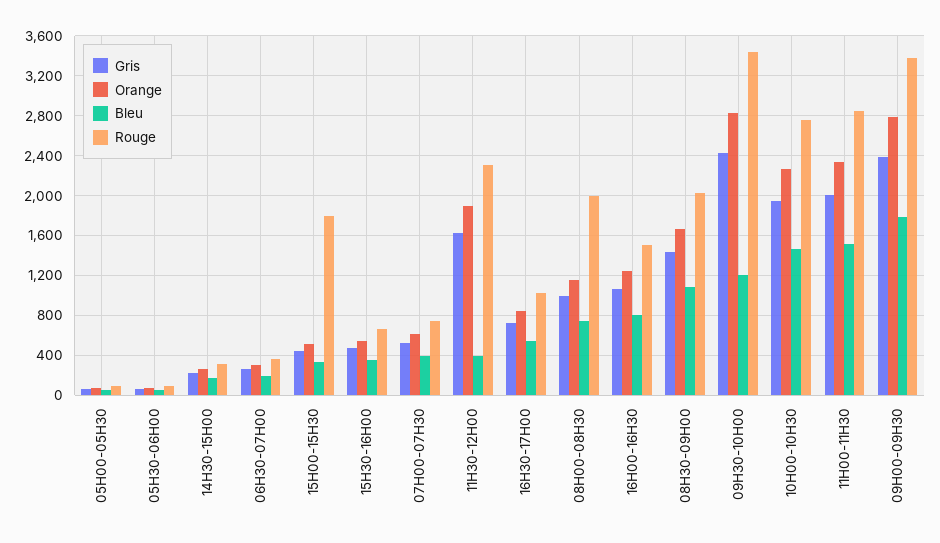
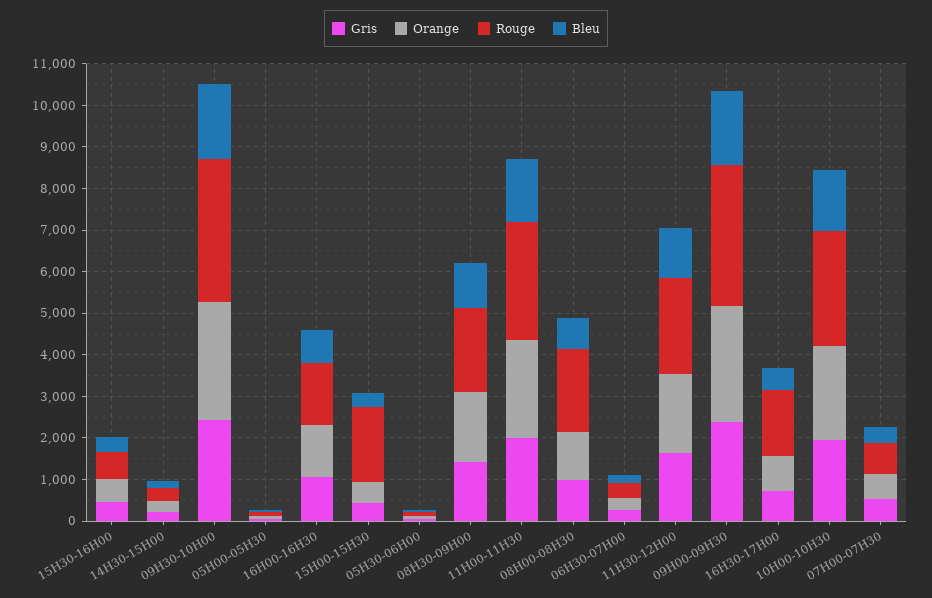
Bleu, 11H30-12H00: 400 -> 1200
Rouge, 16H30-17H00: 1000 -> 1600
Bleu, 09H30-10H00: 1200 -> 1800

